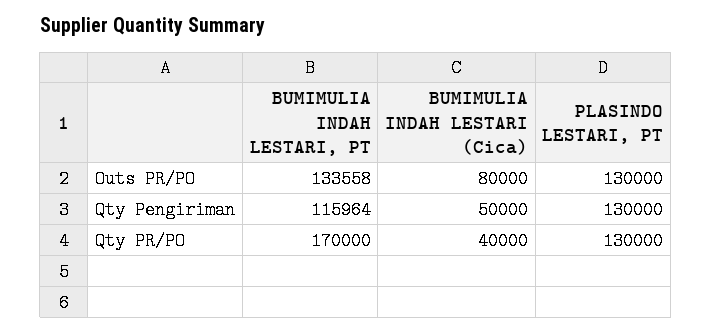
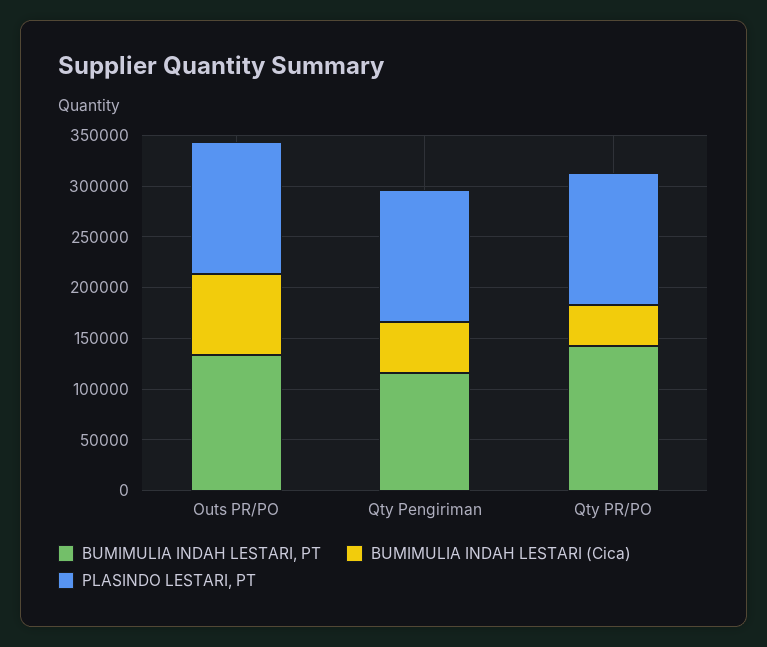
BUMIMULIA INDAH LESTARI, PT, Qty PR/PO: 170000 -> 140000

